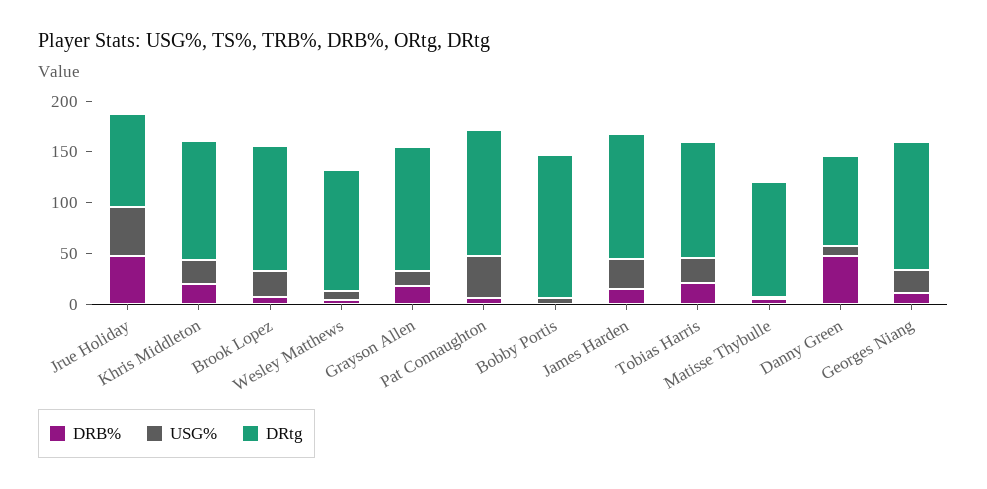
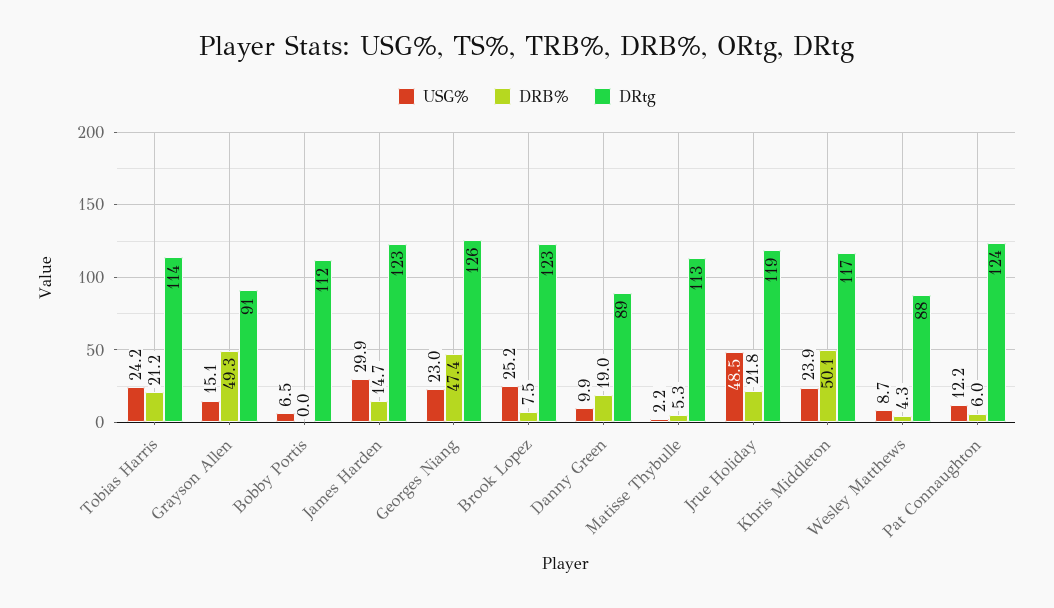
DRB%, Jrue Holiday: 50 -> 21.8
DRtg, Jrue Holiday: 90 -> 119
DRB%, Khris Middleton: 20 -> 50.1
DRtg, Wesley Matthews: 120 -> 88
DRB%, Grayson Allen: 20 -> 49.3
DRtg, Grayson Allen: 120 -> 91
USG%, Pat Connaughton: 40 -> 12.2
DRtg, Bobby Portis: 140 -> 112
DRB%, Danny Green: 50 -> 19
DRB%, Georges Niang: 10 -> 47.4

